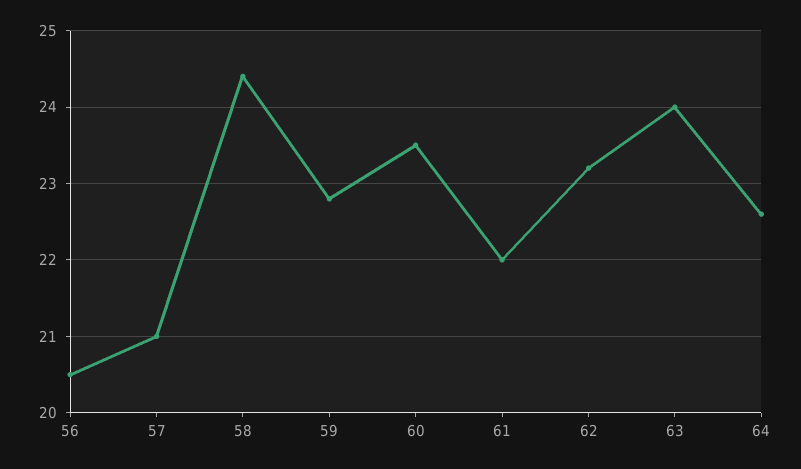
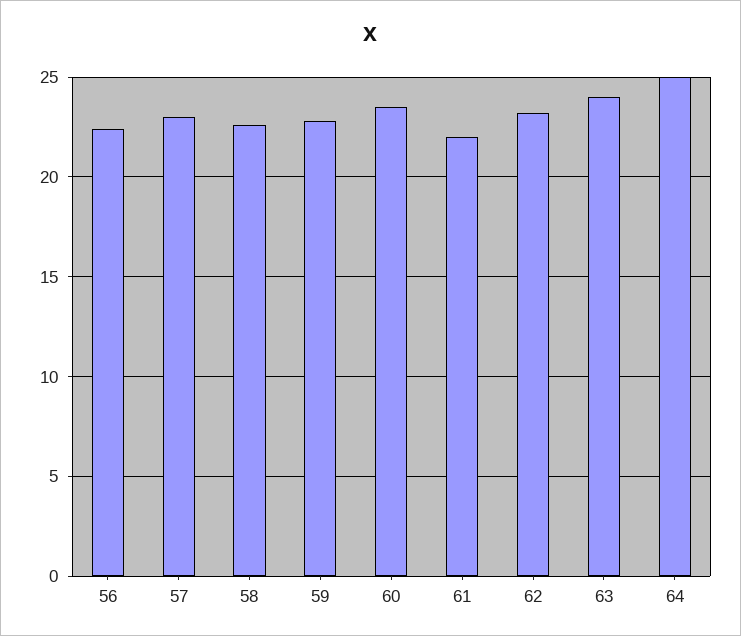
56: 20.5 -> 22.5
57: 21 -> 23
58: 24.4 -> 22.5
64: 22.6 -> 25

